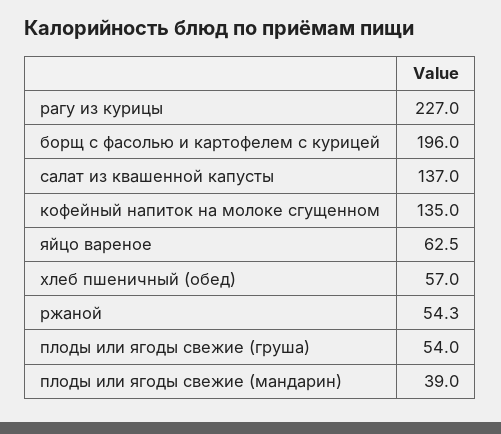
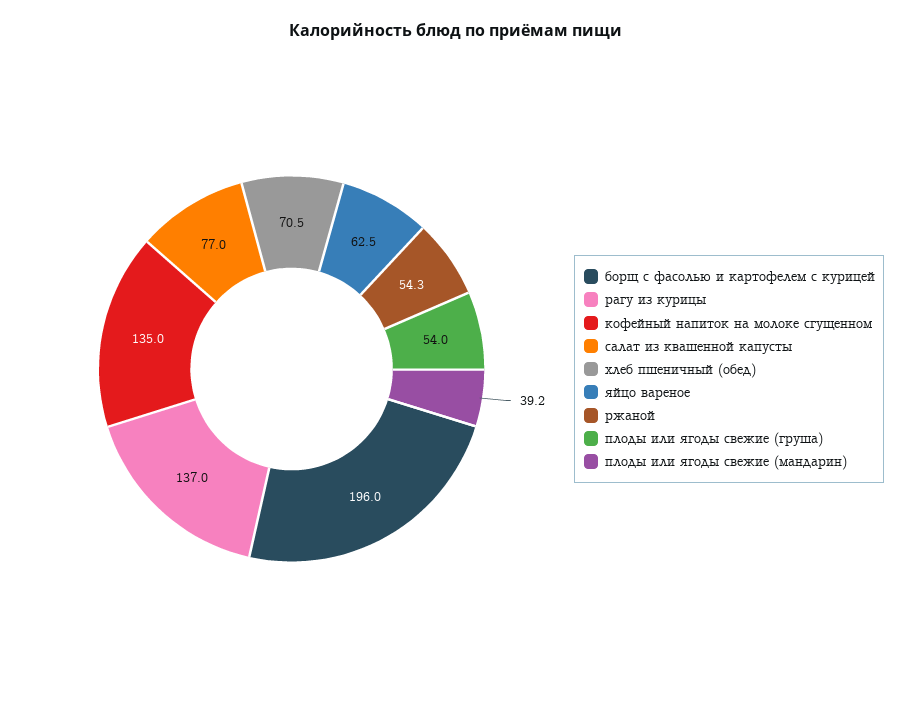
рагу из курицы: 227 -> 137
салат из квашенной капусты: 137 -> 77
хлеб пшеничный (обед): 57 -> 70.5
плоды или ягоды свежие (мандарин): 39 -> 39.2

